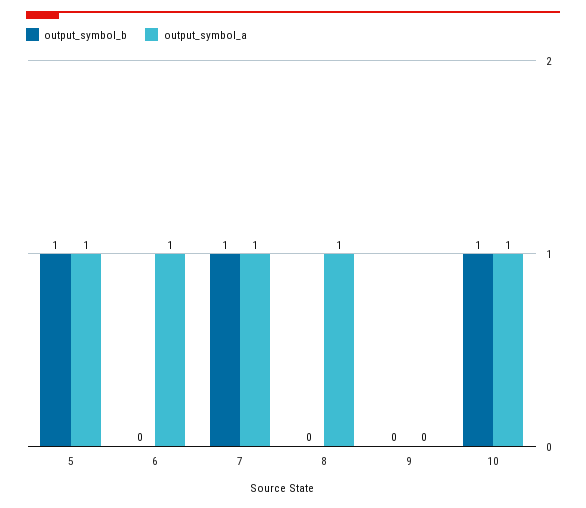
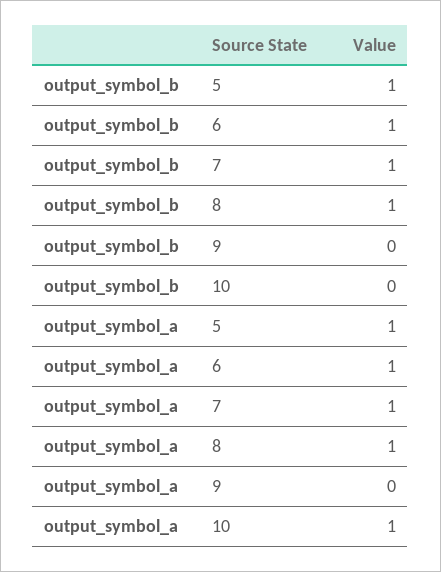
output_symbol_b, 6: 0 -> 1
output_symbol_b, 8: 0 -> 1
output_symbol_b, 10: 1 -> 0

